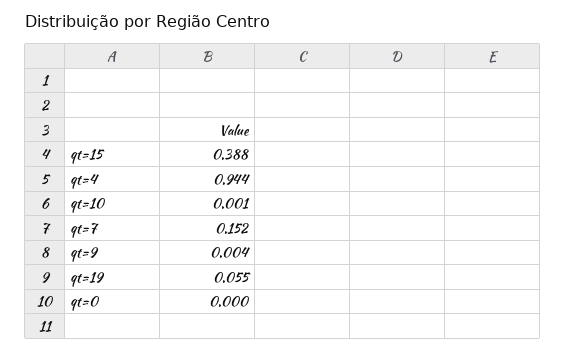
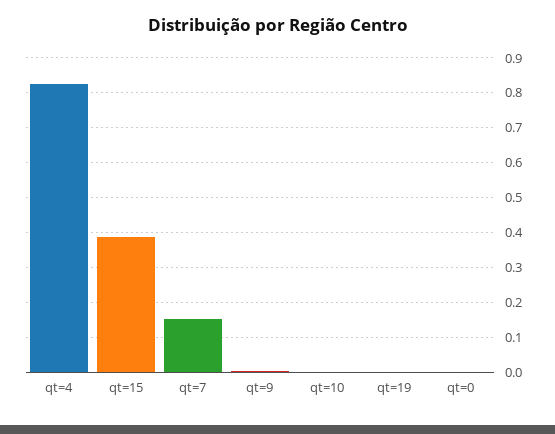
qt=4: 0.944 -> 0.82
qt=19: 0.055 -> 0

